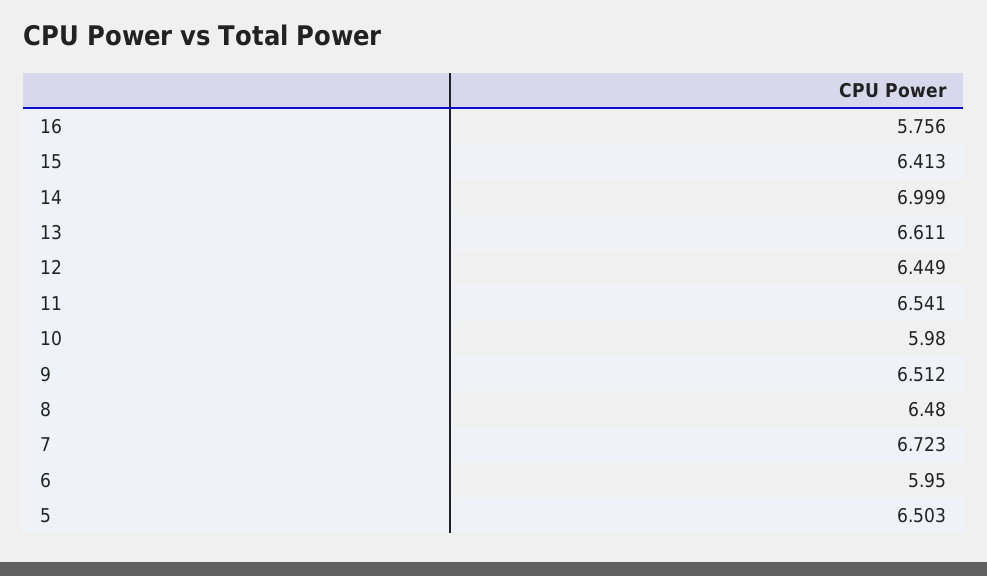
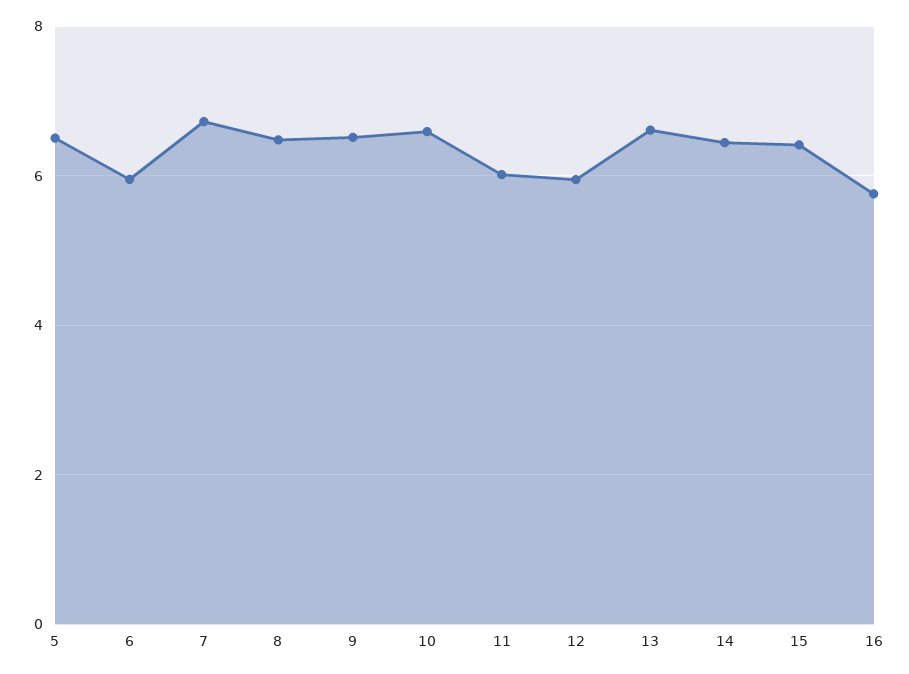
14: 6.999 -> 6.4
12: 6.449 -> 6
11: 6.541 -> 6
10: 5.98 -> 6.6

